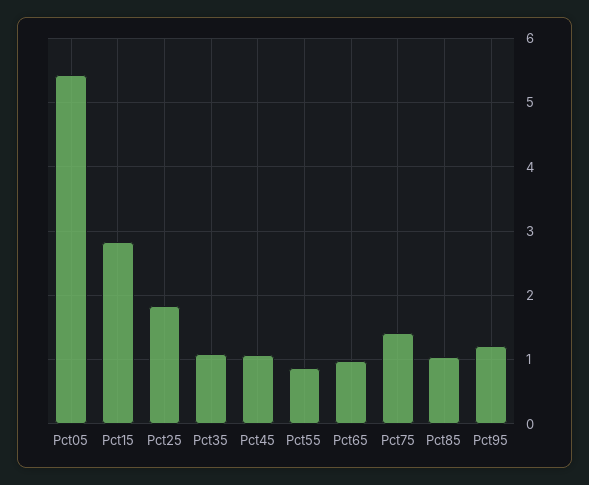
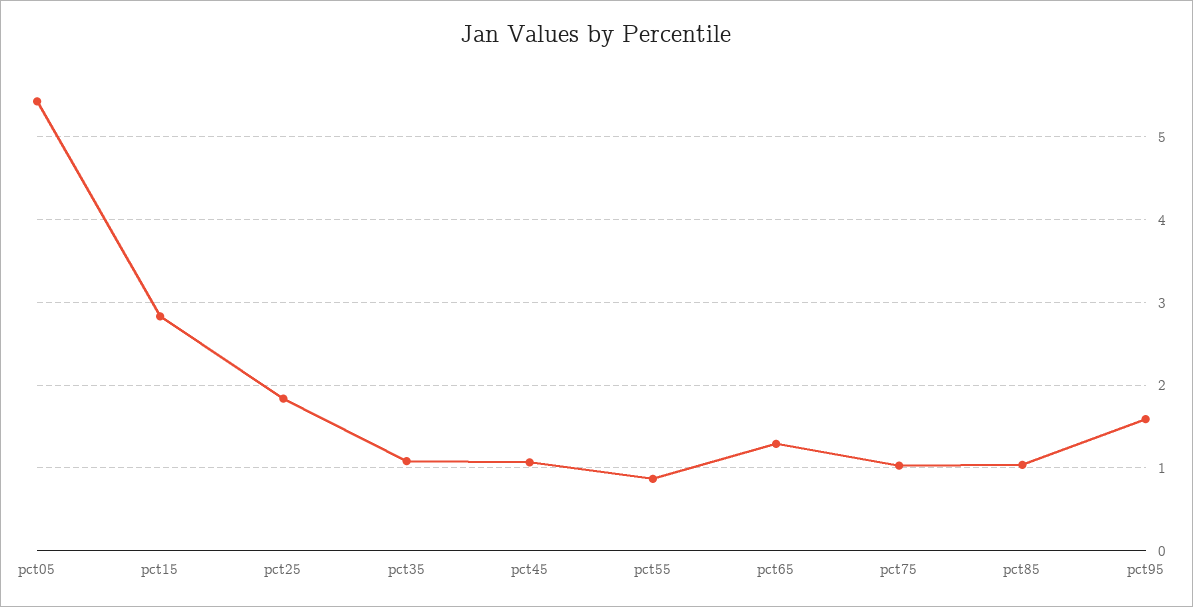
Pct65: 1 -> 1.3
Pct75: 1.4 -> 1
Pct95: 1.2 -> 1.6

